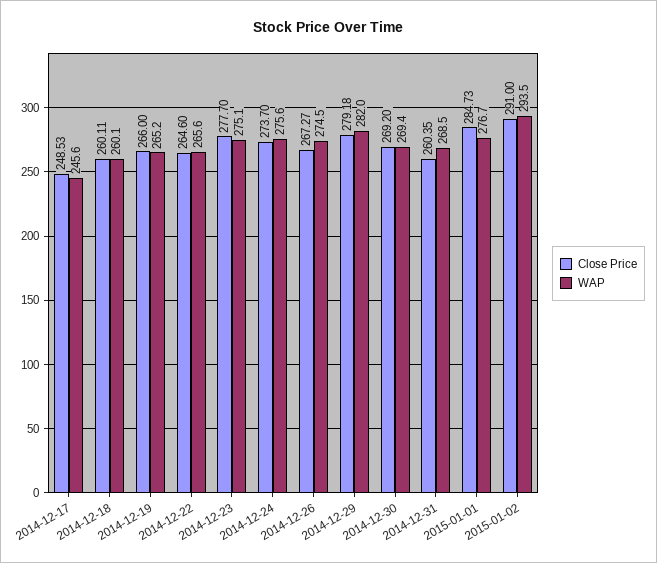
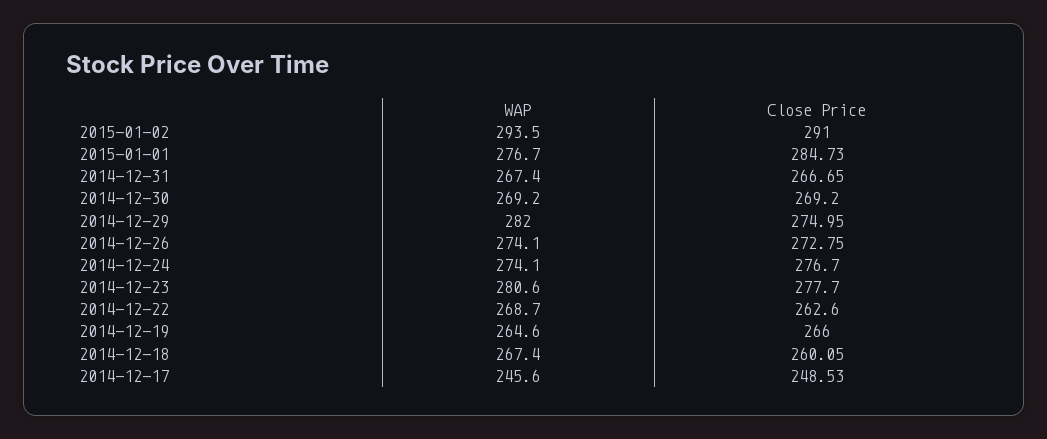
Close Price, 2014-12-18: 260.11 -> 260.05
WAP, 2014-12-18: 260.1 -> 267.4
WAP, 2014-12-19: 265.2 -> 264.6
Close Price, 2014-12-22: 264.6 -> 262.6
WAP, 2014-12-22: 265.6 -> 268.7
WAP, 2014-12-23: 275.1 -> 280.6
Close Price, 2014-12-24: 273.7 -> 276.7
WAP, 2014-12-24: 275.6 -> 274.1
Close Price, 2014-12-26: 267.27 -> 272.75
WAP, 2014-12-26: 274.5 -> 274.1
Close Price, 2014-12-29: 279.18 -> 274.95
WAP, 2014-12-30: 269.4 -> 269.2
Close Price, 2014-12-31: 260.35 -> 266.65
WAP, 2014-12-31: 268.5 -> 267.4

